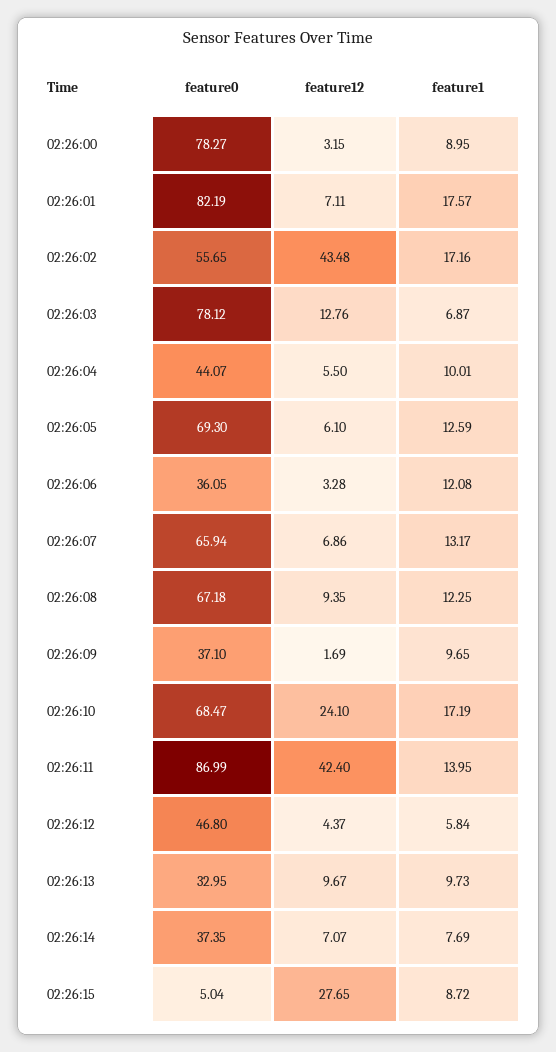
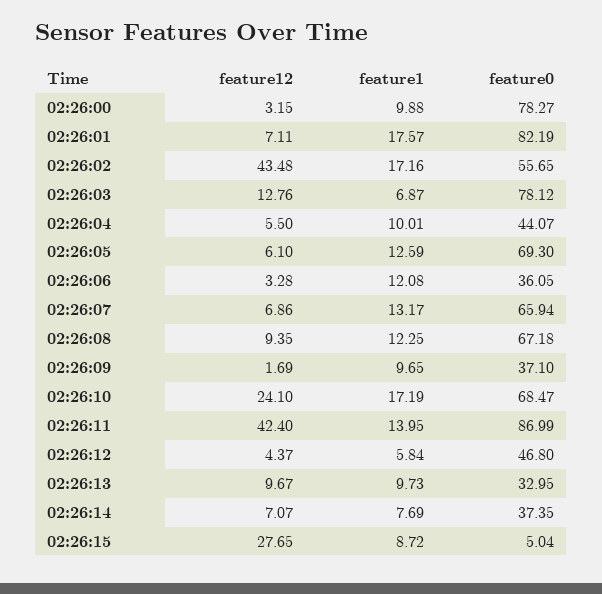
feature1, 02:26:00: 8.95 -> 9.88

